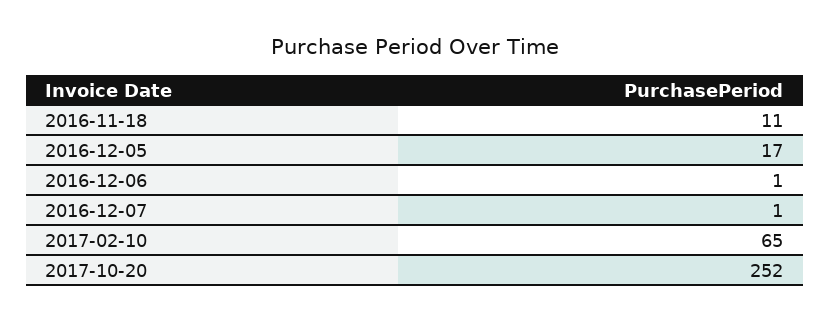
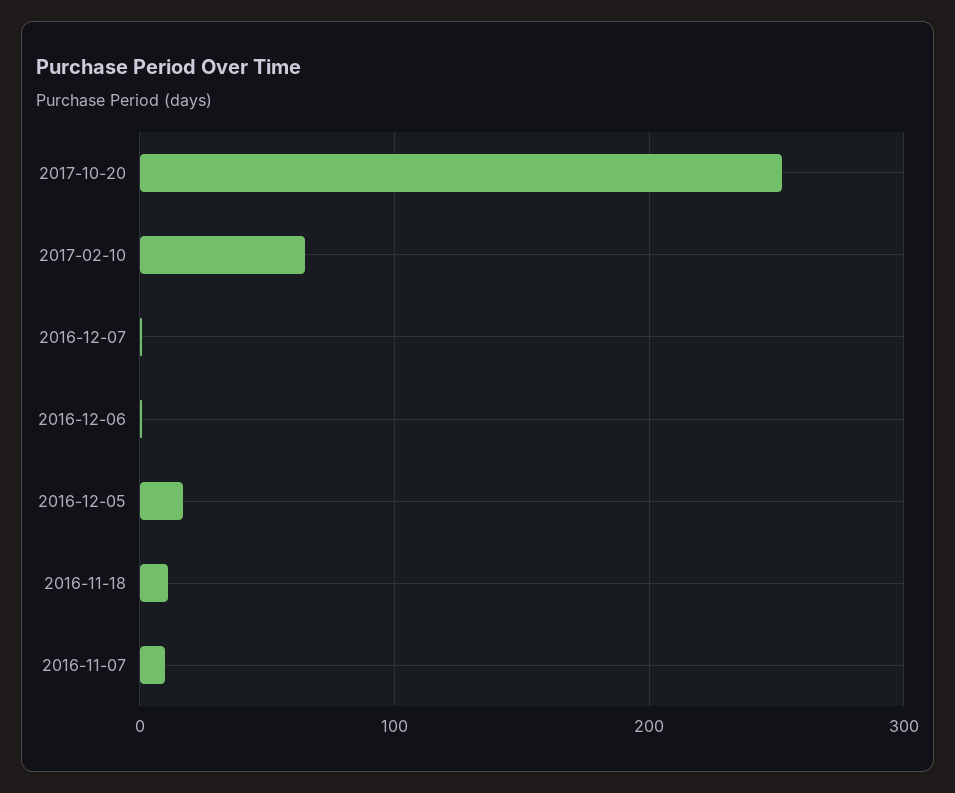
2016-11-07: none -> 10

